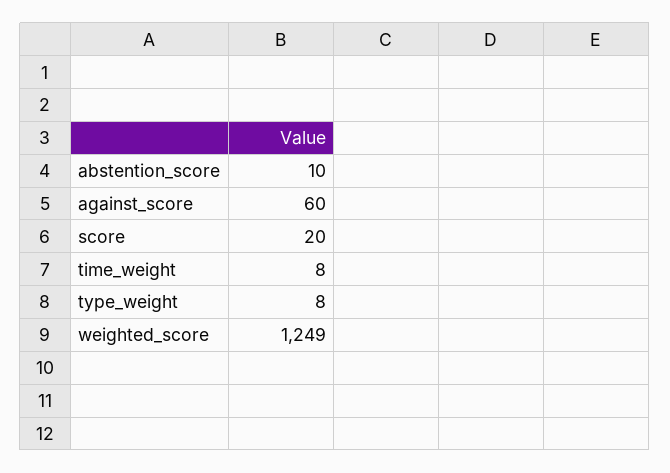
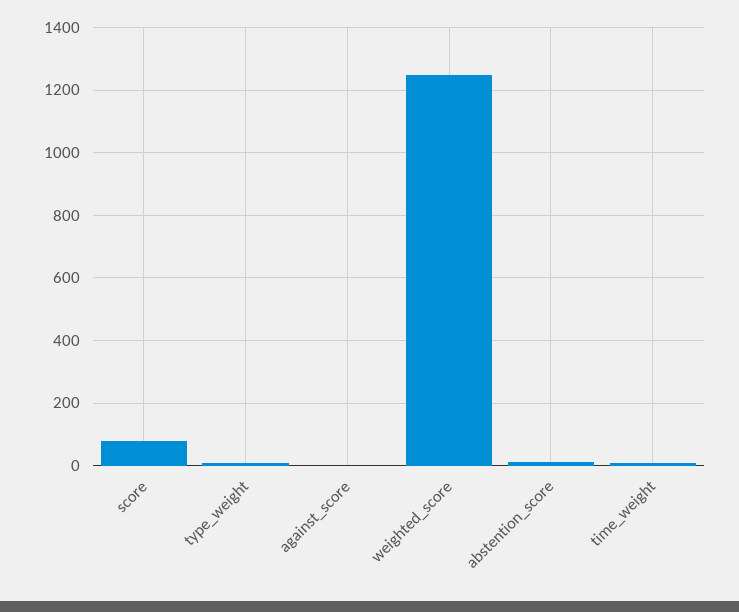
against_score: 60 -> 0
score: 20 -> 80

